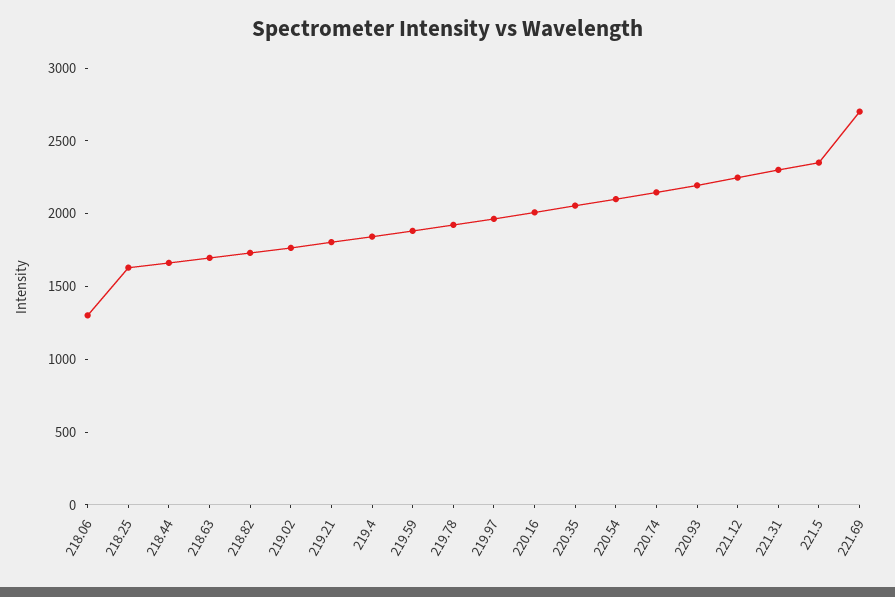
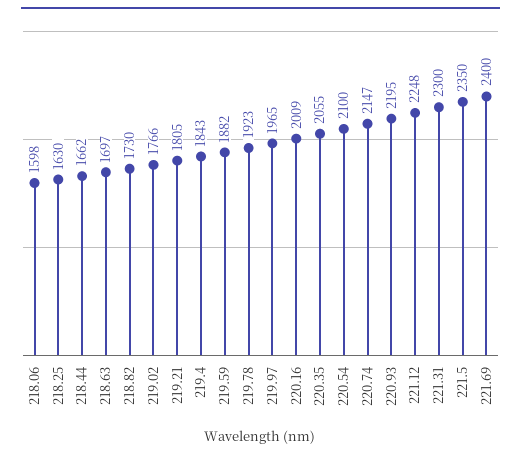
218.06: 1300 -> 1598
221.69: 2700 -> 2400

